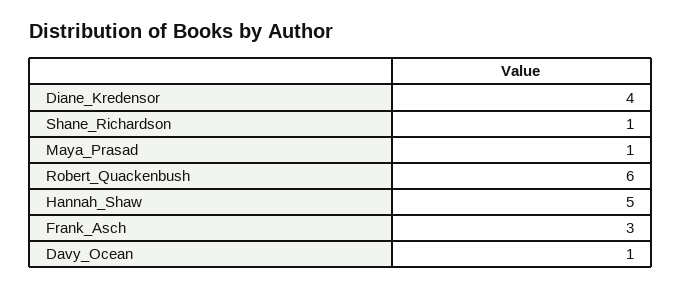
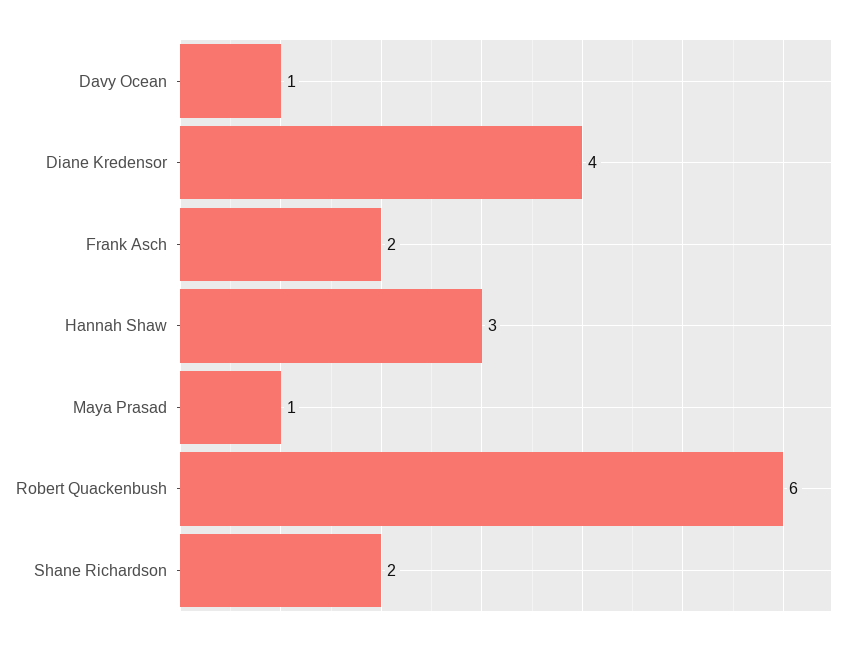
Shane_Richardson: 1 -> 2
Hannah_Shaw: 5 -> 3
Frank_Asch: 3 -> 2

